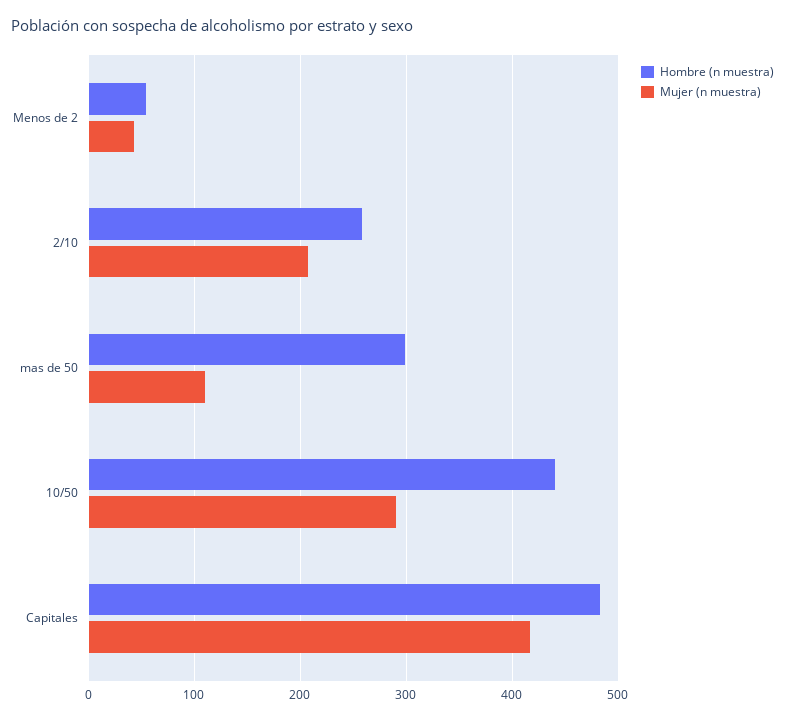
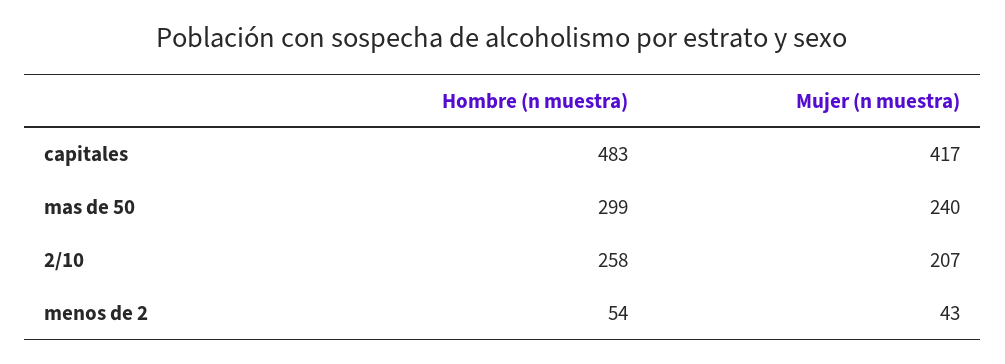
Mujer (n muestra), mas de 50: 110 -> 240
Hombre (n muestra), 10/50: 440 -> none
Mujer (n muestra), 10/50: 290 -> none

